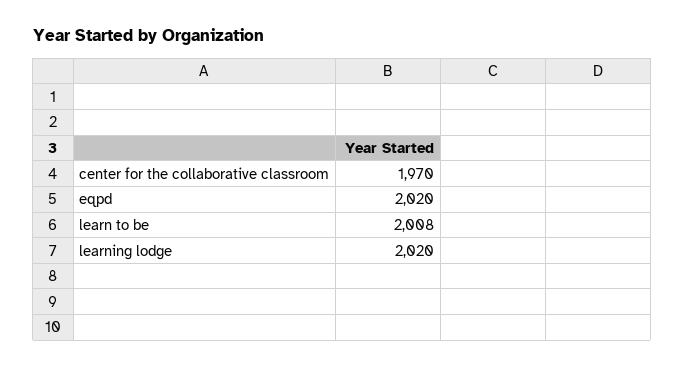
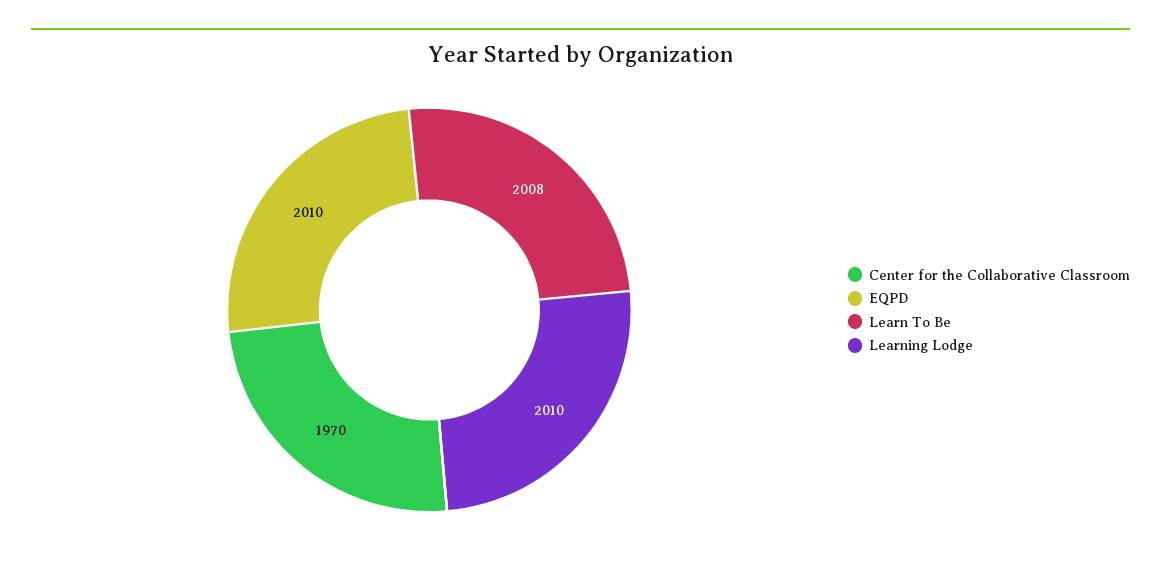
eqpd: 2020 -> 2010
learning lodge: 2020 -> 2010

